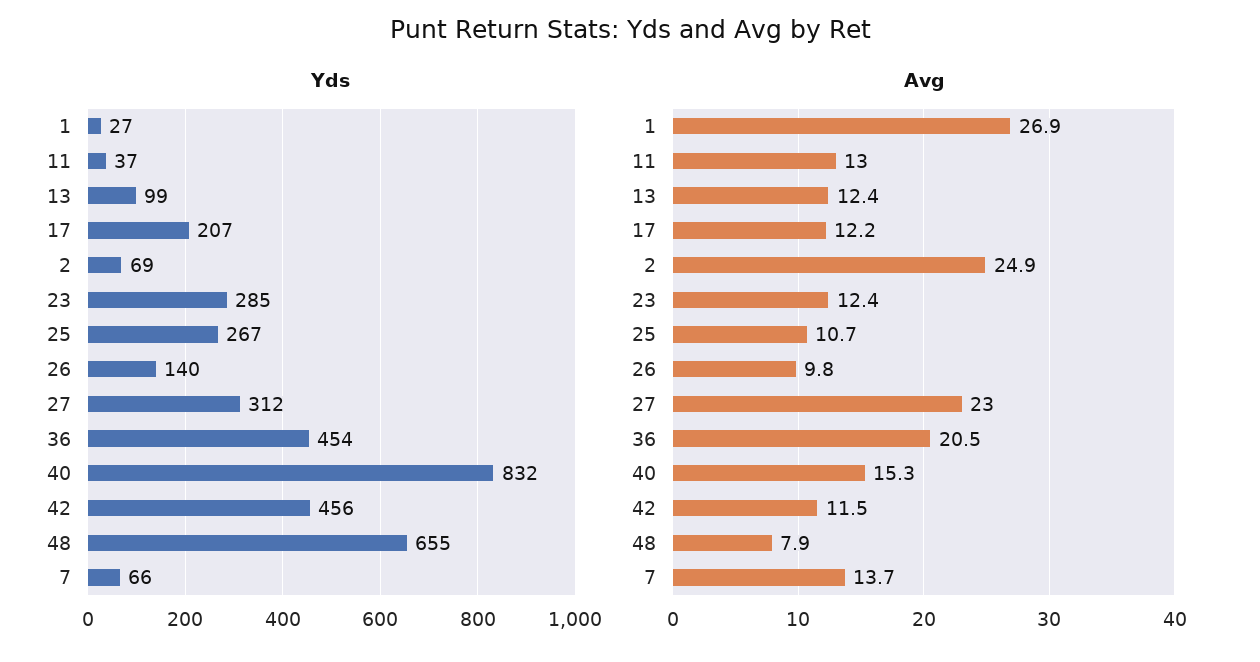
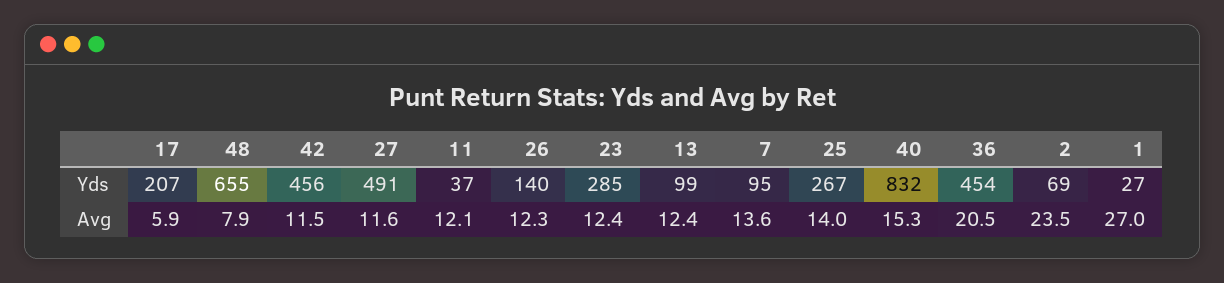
Yds, 27: 312 -> 491
Yds, 7: 66 -> 95
Avg, 1: 26.9 -> 27
Avg, 11: 13 -> 12.1
Avg, 17: 12.2 -> 5.9
Avg, 2: 24.9 -> 23.5
Avg, 25: 10.7 -> 14
Avg, 26: 9.8 -> 12.3
Avg, 27: 23 -> 11.6
Avg, 7: 13.7 -> 13.6

